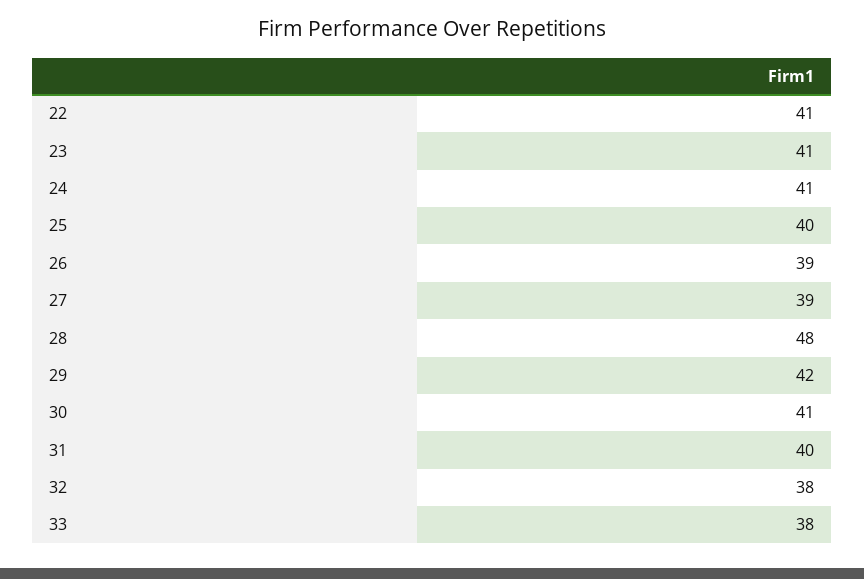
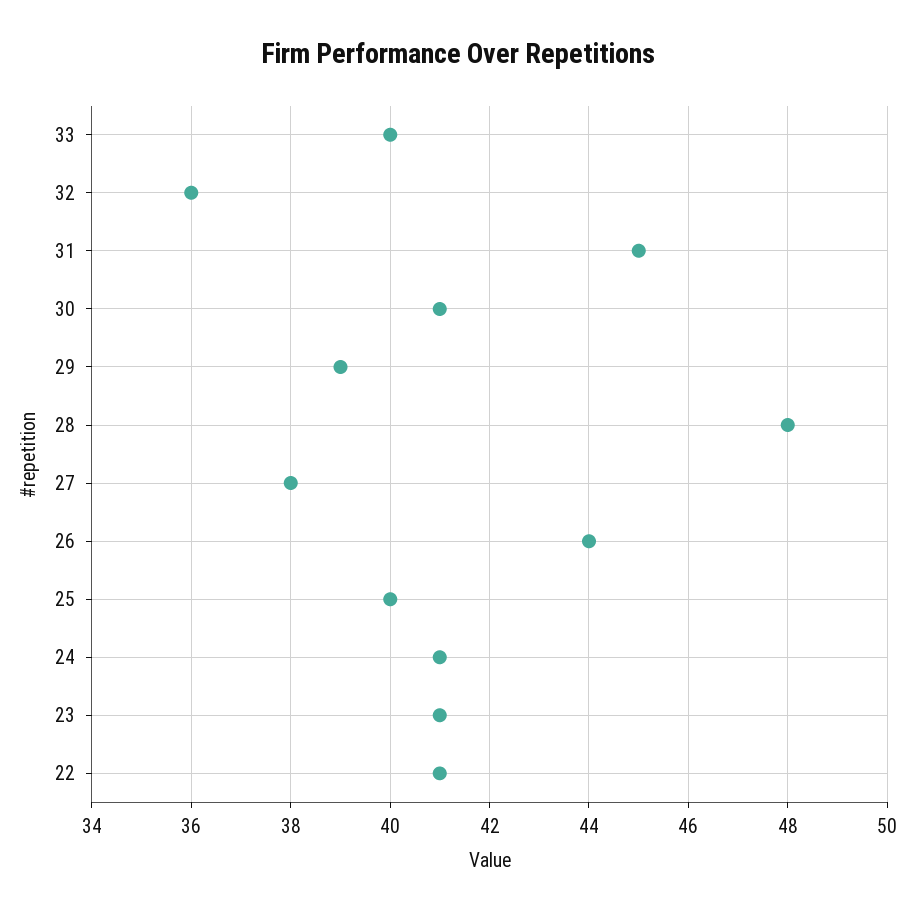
26: 39 -> 44
27: 39 -> 38
29: 42 -> 39
31: 40 -> 45
32: 38 -> 36
33: 38 -> 40

